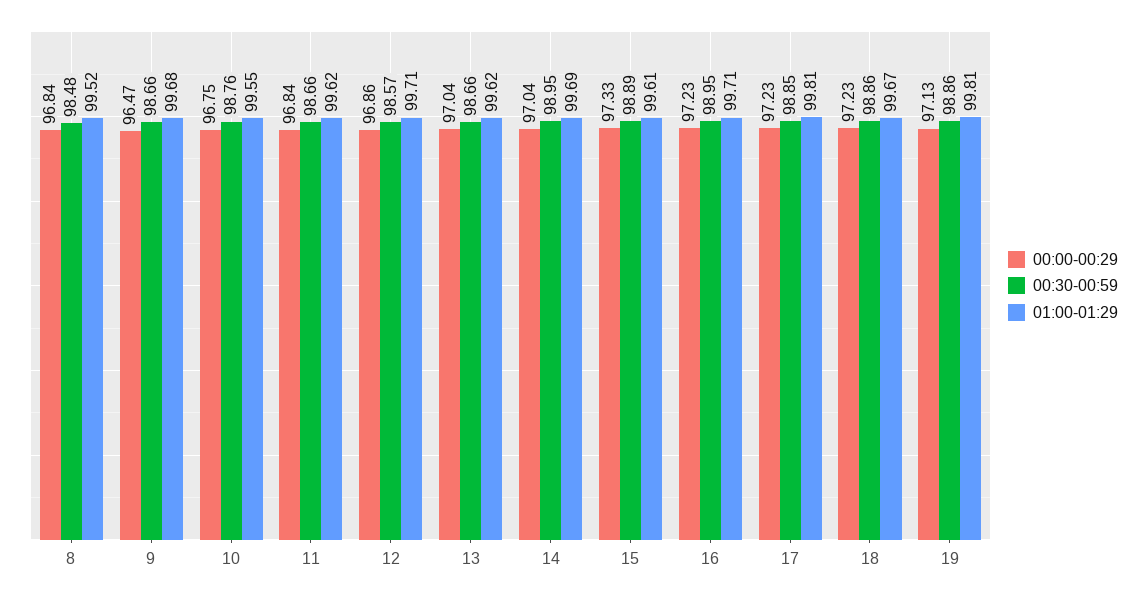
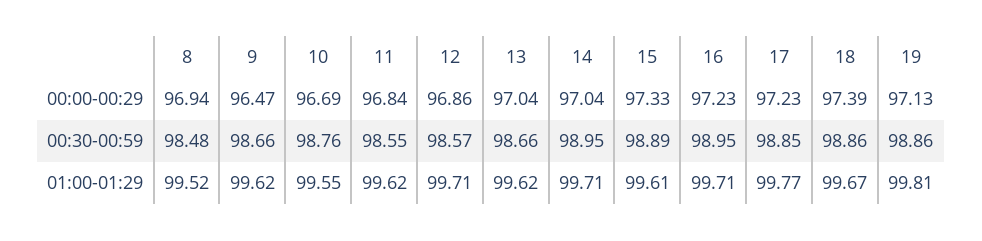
00:00-00:29, 8: 96.84 -> 96.94
01:00-01:29, 9: 99.68 -> 99.62
00:00-00:29, 10: 96.75 -> 96.69
00:30-00:59, 11: 98.66 -> 98.55
01:00-01:29, 14: 99.69 -> 99.71
01:00-01:29, 17: 99.81 -> 99.77
00:00-00:29, 18: 97.23 -> 97.39

